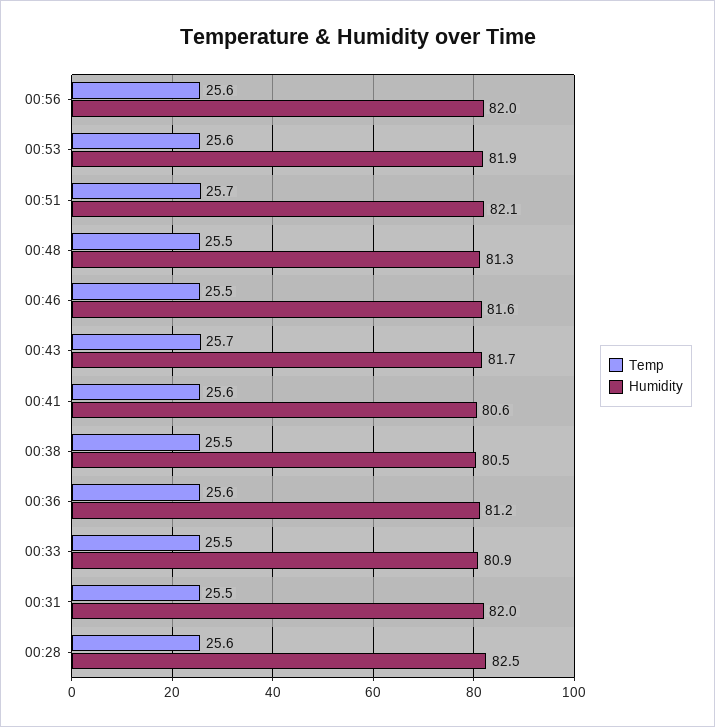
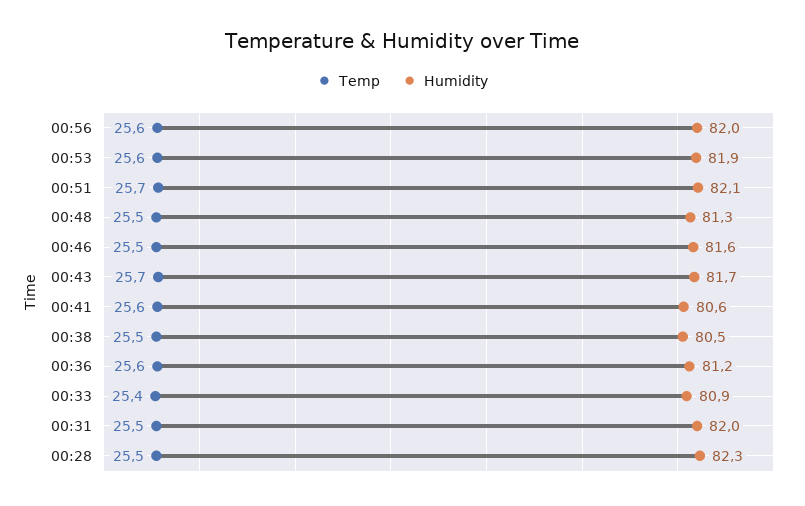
Temp, 00:33: 25.5 -> 25.4
Temp, 00:28: 25.6 -> 25.5
Humidity, 00:28: 82.5 -> 82.3

